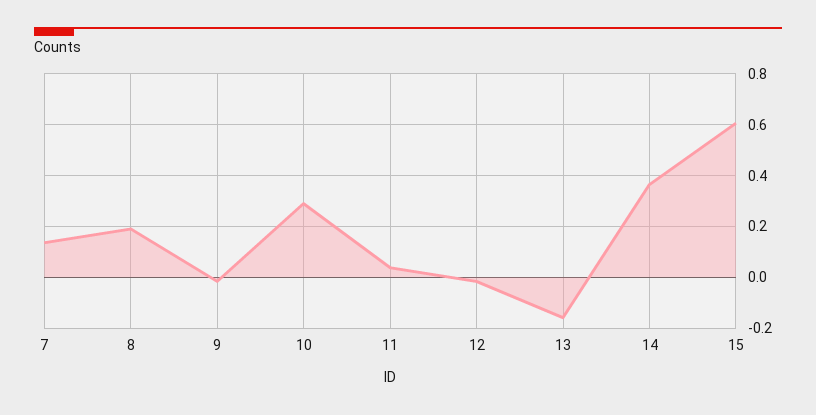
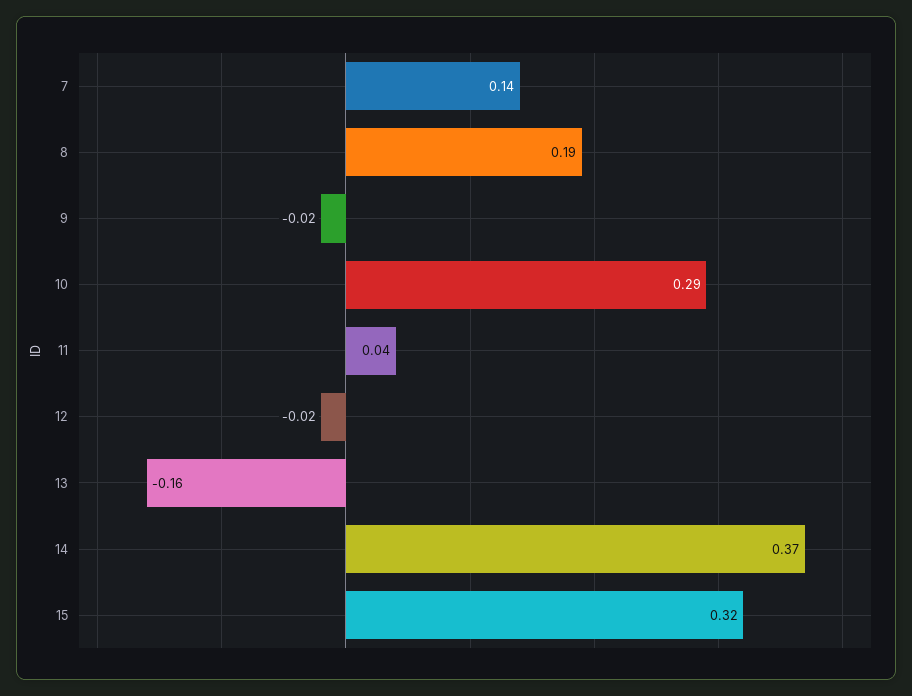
15: 0.6 -> 0.32

